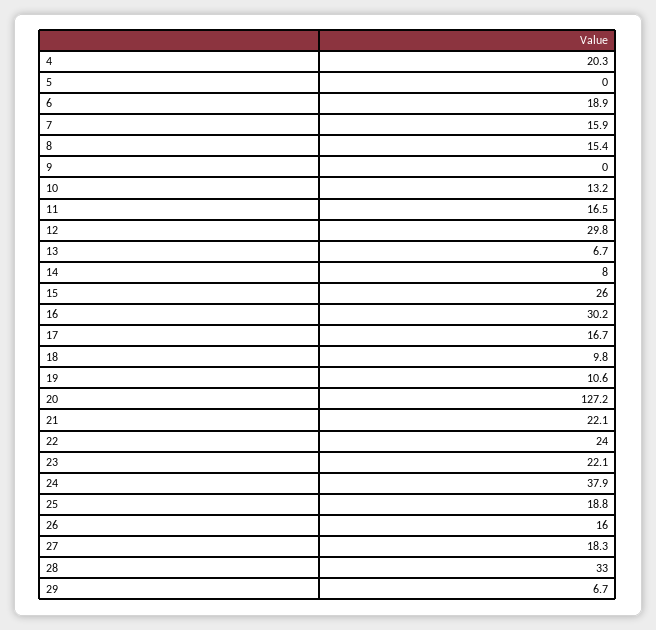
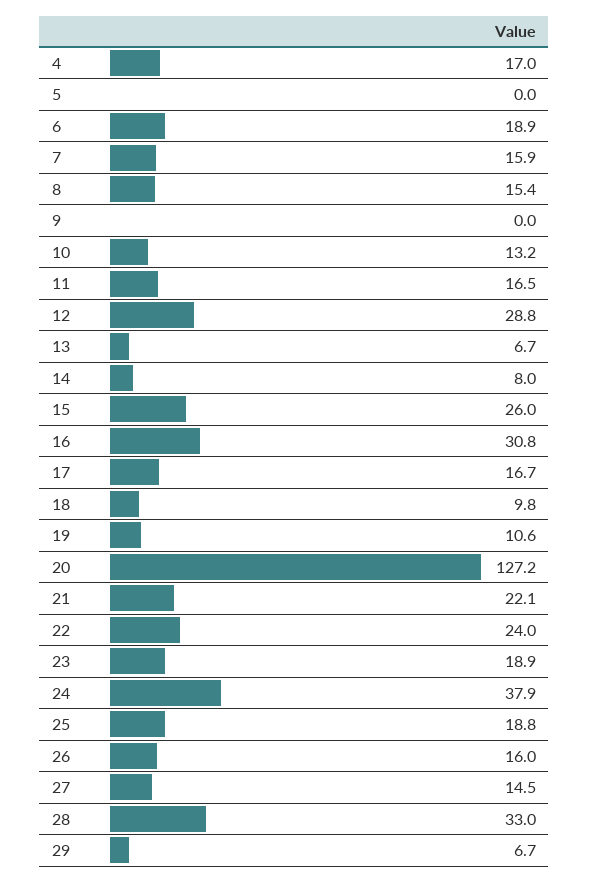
4: 20.3 -> 17
12: 29.8 -> 28.8
16: 30.2 -> 30.8
23: 22.1 -> 18.9
27: 18.3 -> 14.5

